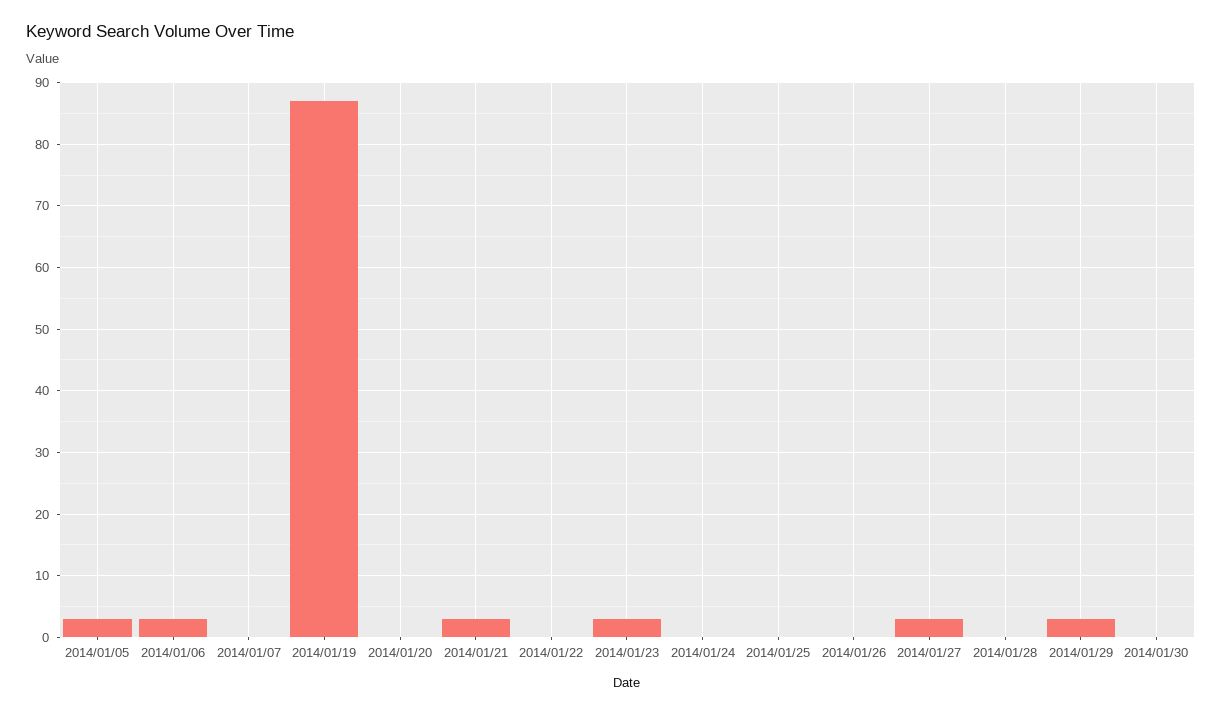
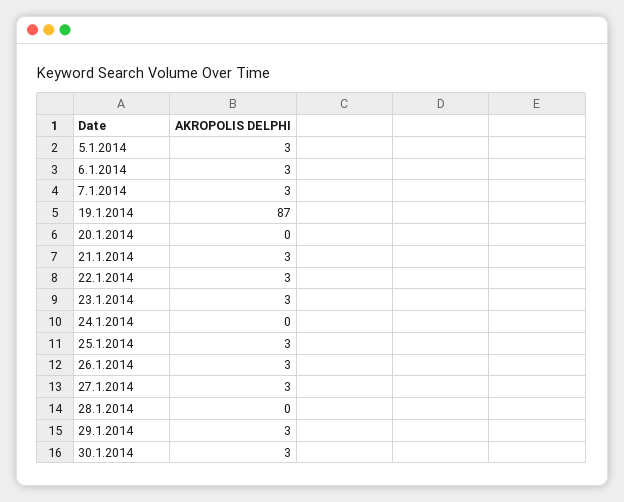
2014/01/07: 0 -> 3
2014/01/22: 0 -> 3
2014/01/25: 0 -> 3
2014/01/26: 0 -> 3
2014/01/30: 0 -> 3

